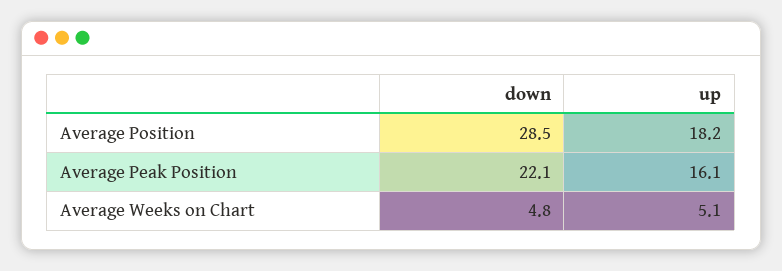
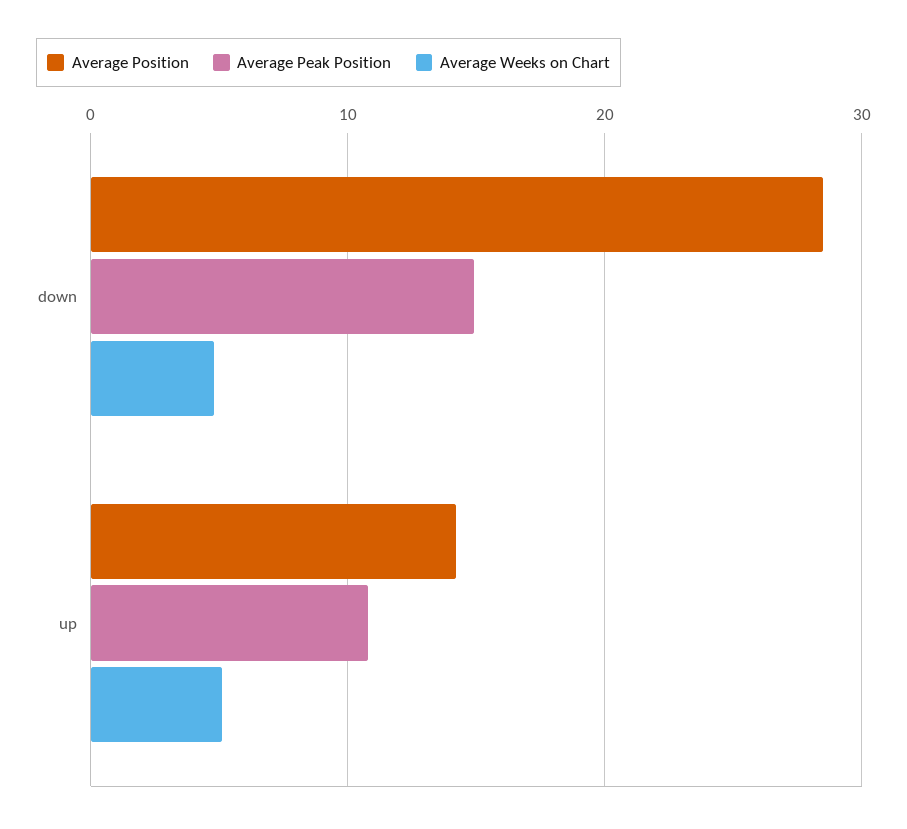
Average Position, up: 18.2 -> 14
Average Peak Position, down: 22.1 -> 15
Average Peak Position, up: 16.1 -> 11

